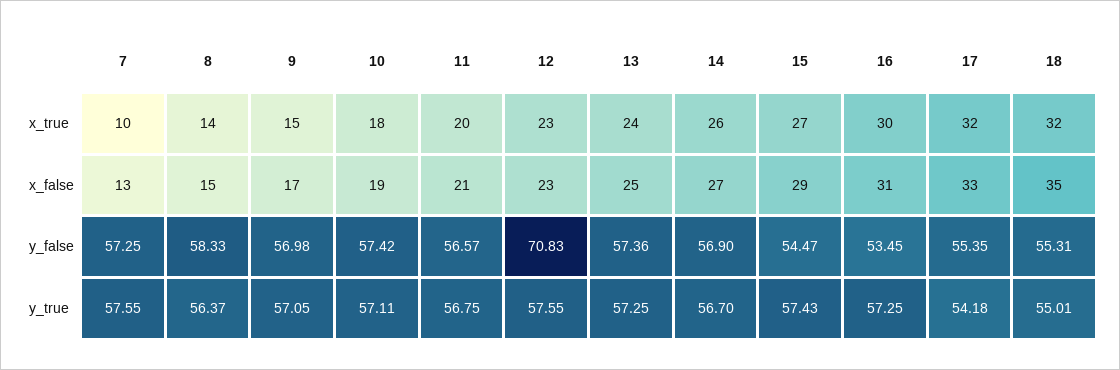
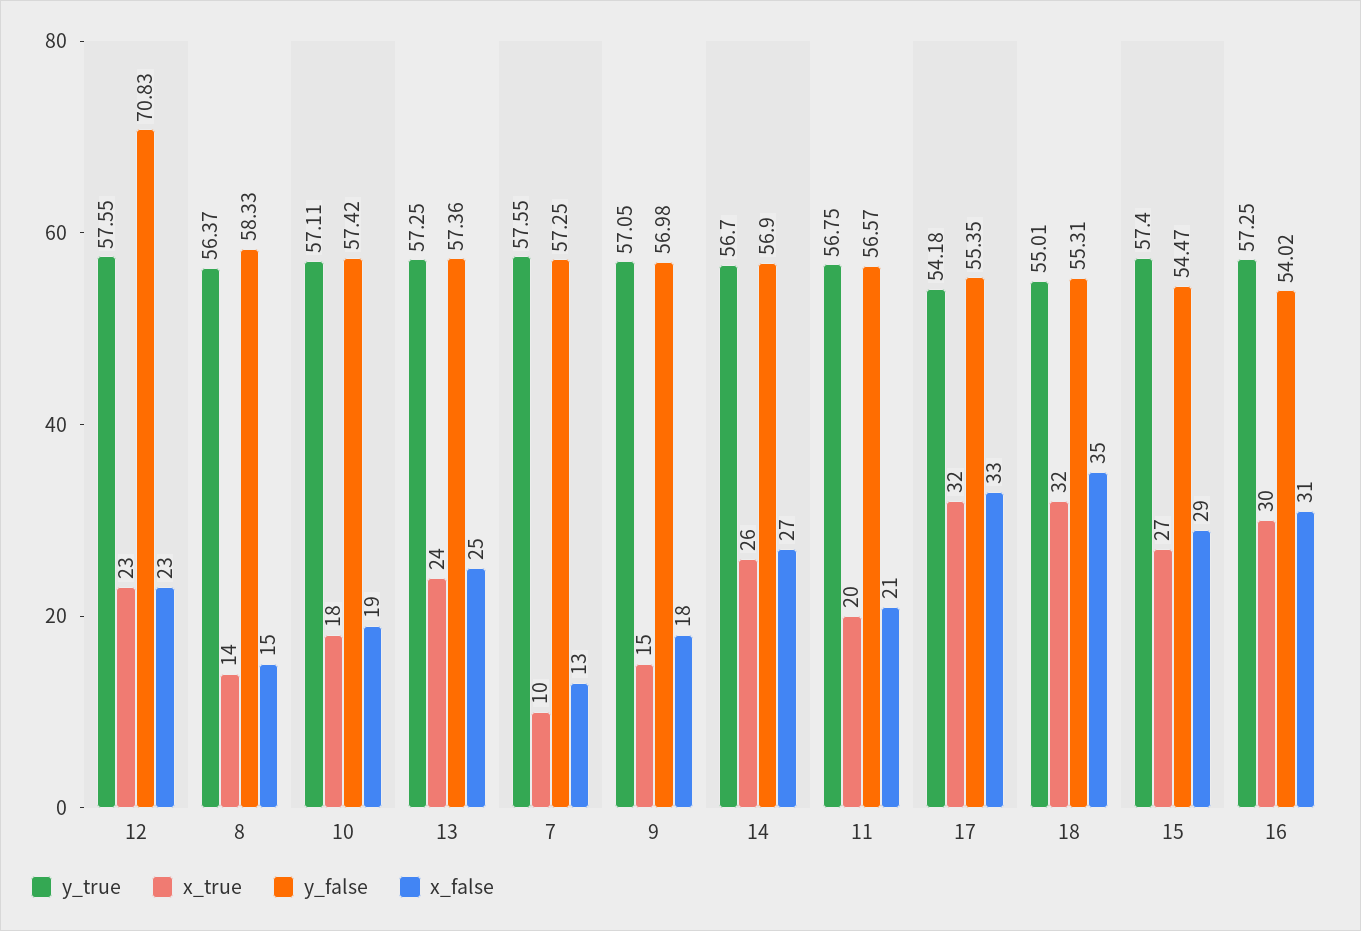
x_false, 9: 17 -> 18
y_false, 16: 53.45 -> 54.02
y_true, 15: 57.43 -> 57.4

